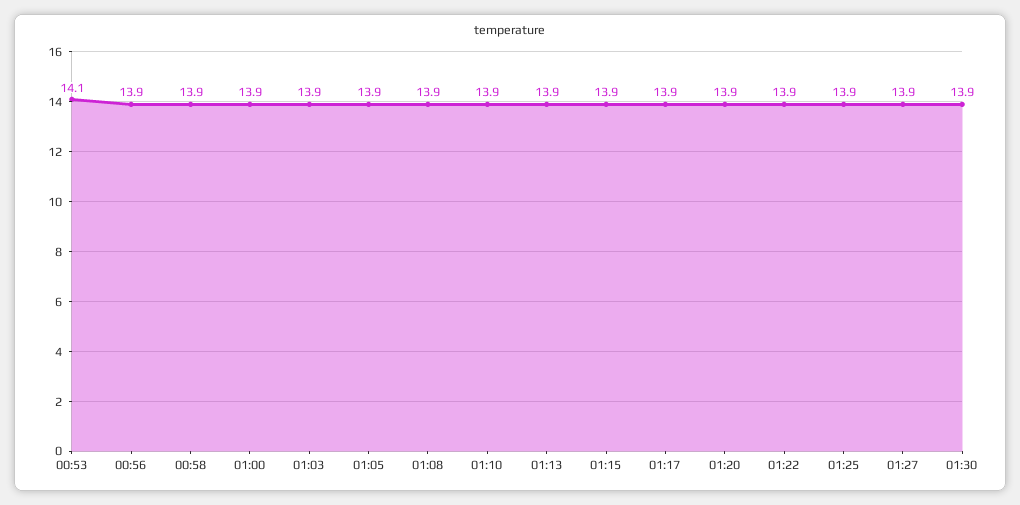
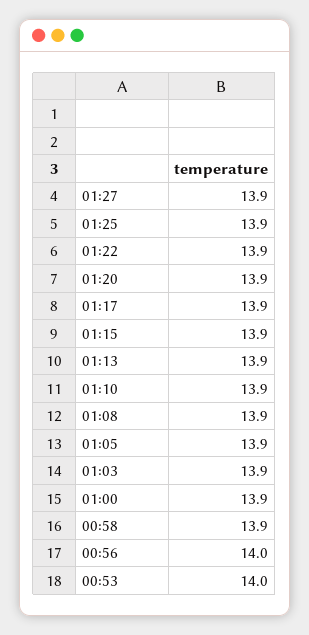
00:53: 14.1 -> 14
00:56: 13.9 -> 14
01:30: 13.9 -> none

